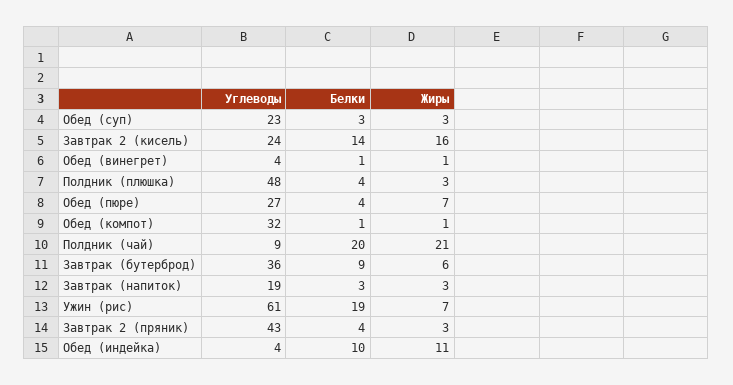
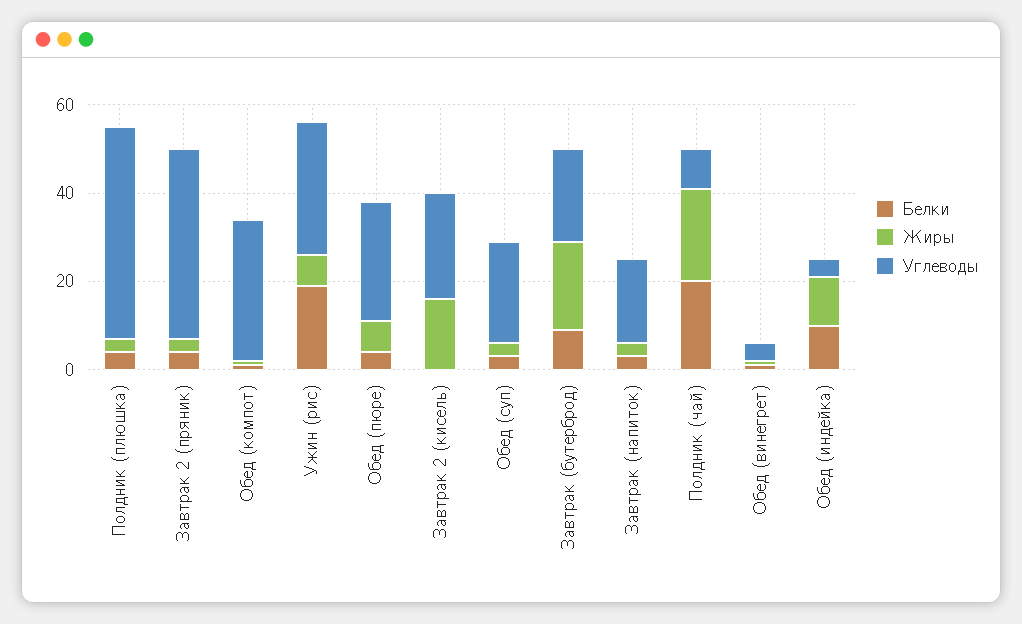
Белки, Завтрак 2 (кисель): 14 -> 0
Углеводы, Завтрак (бутерброд): 36 -> 20
Жиры, Завтрак (бутерброд): 6 -> 20
Углеводы, Ужин (рис): 61 -> 30

